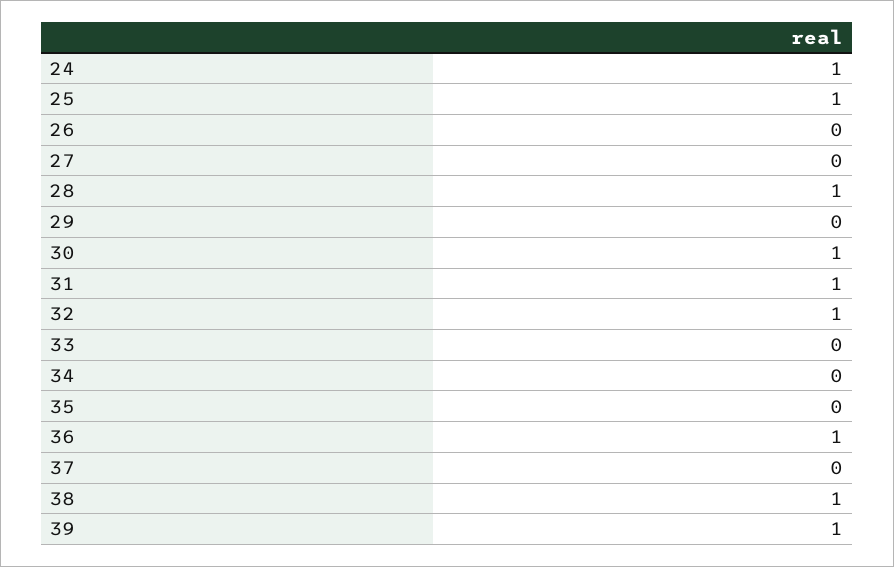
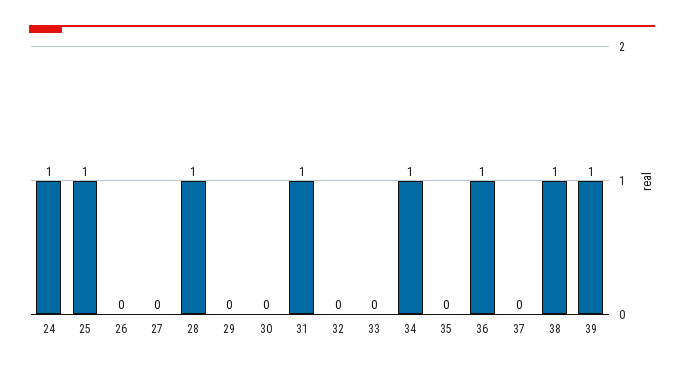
30: 1 -> 0
32: 1 -> 0
34: 0 -> 1

